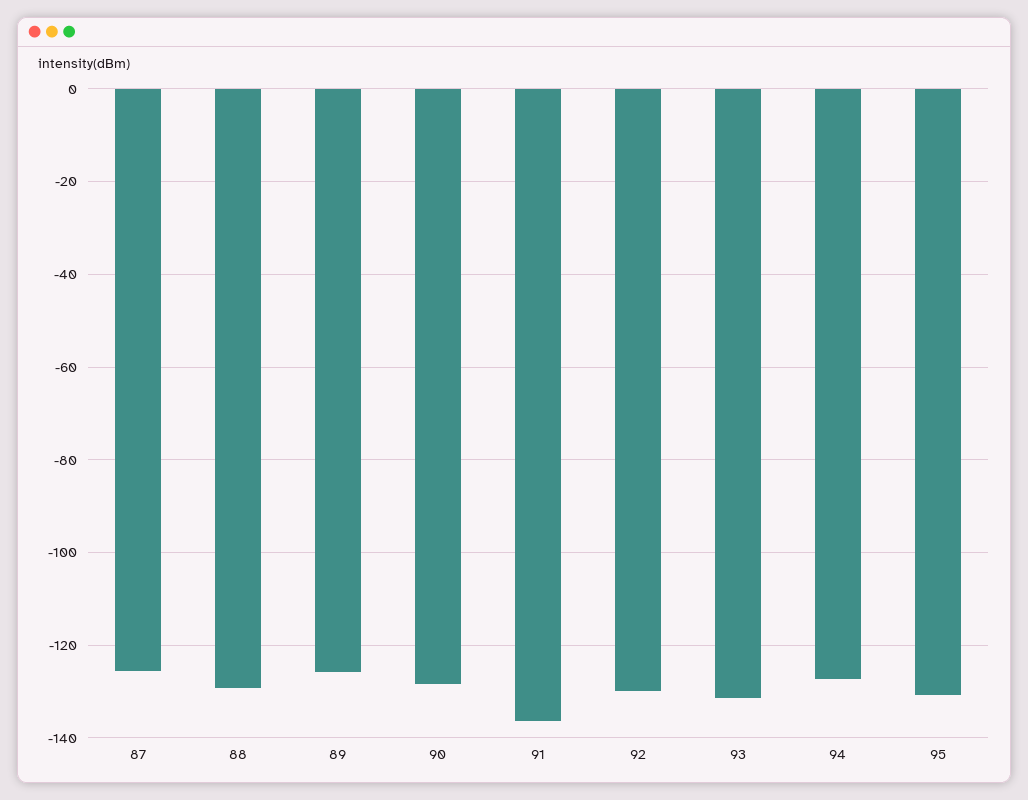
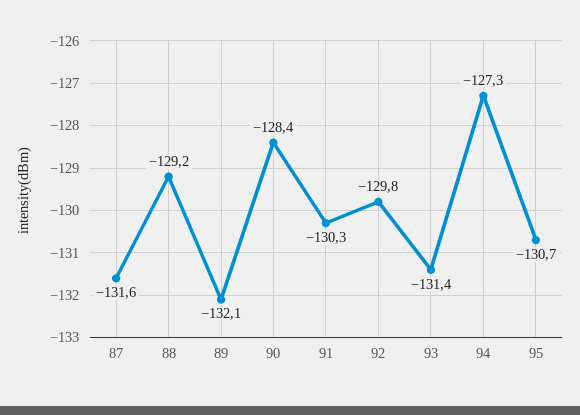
87: -126 -> -131.6
89: -126 -> -132.1
91: -136 -> -130.3

